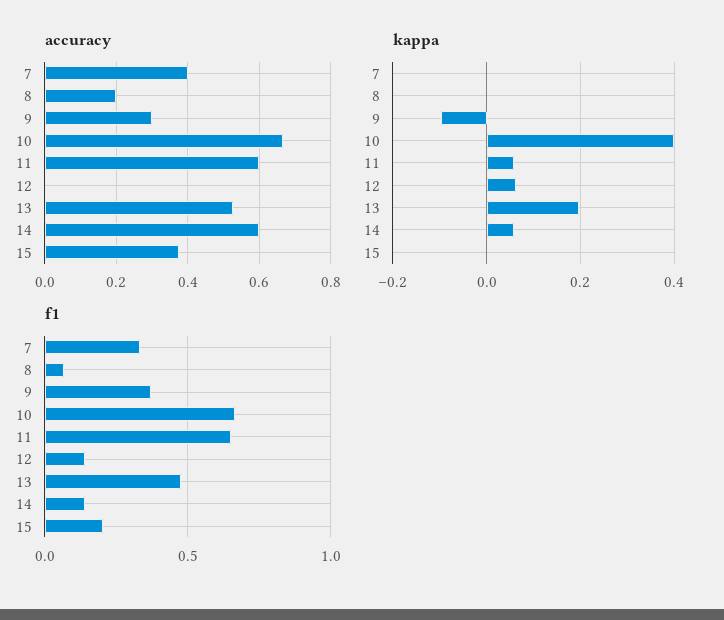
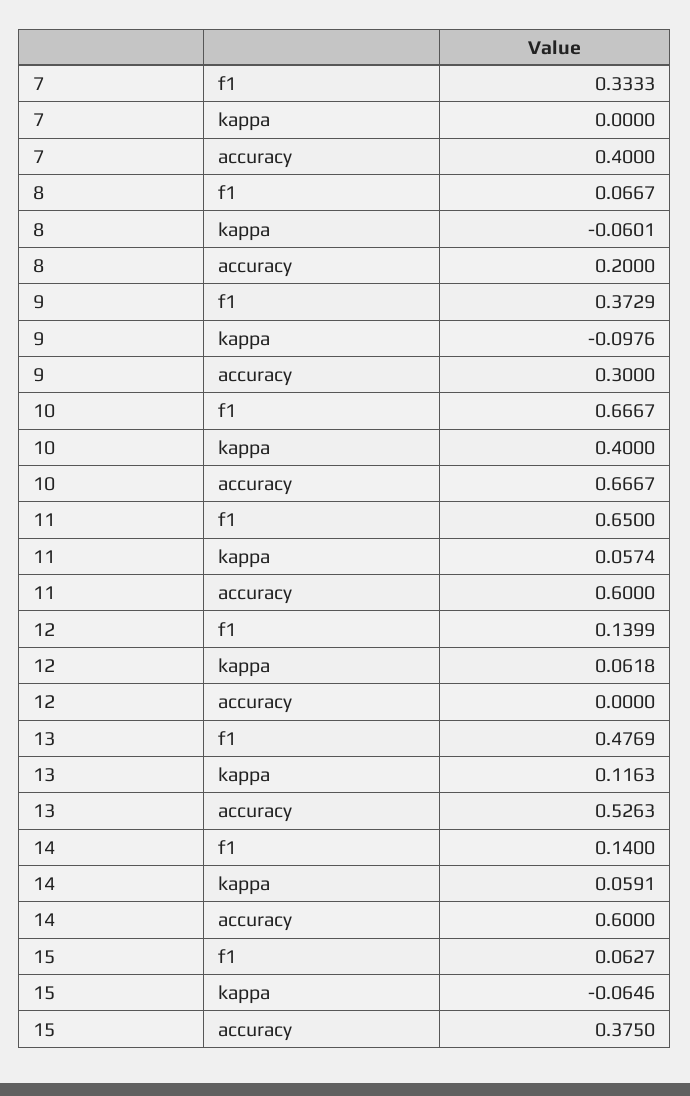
kappa, 8: 0 -> -0.0601
kappa, 13: 0.2 -> 0.1163
kappa, 15: 0 -> -0.0646
f1, 15: 0.2 -> 0.0627

